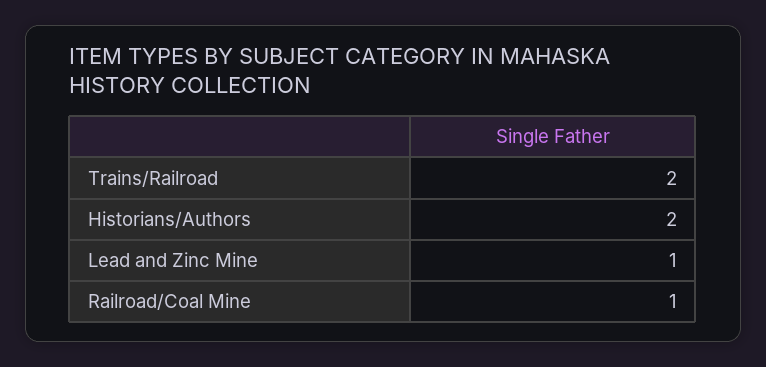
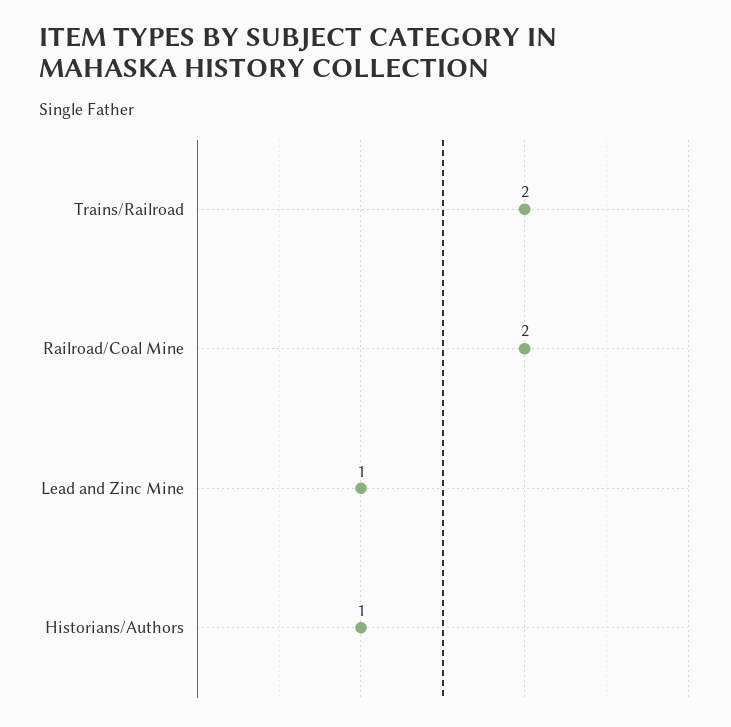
Historians/Authors: 2 -> 1
Railroad/Coal Mine: 1 -> 2

